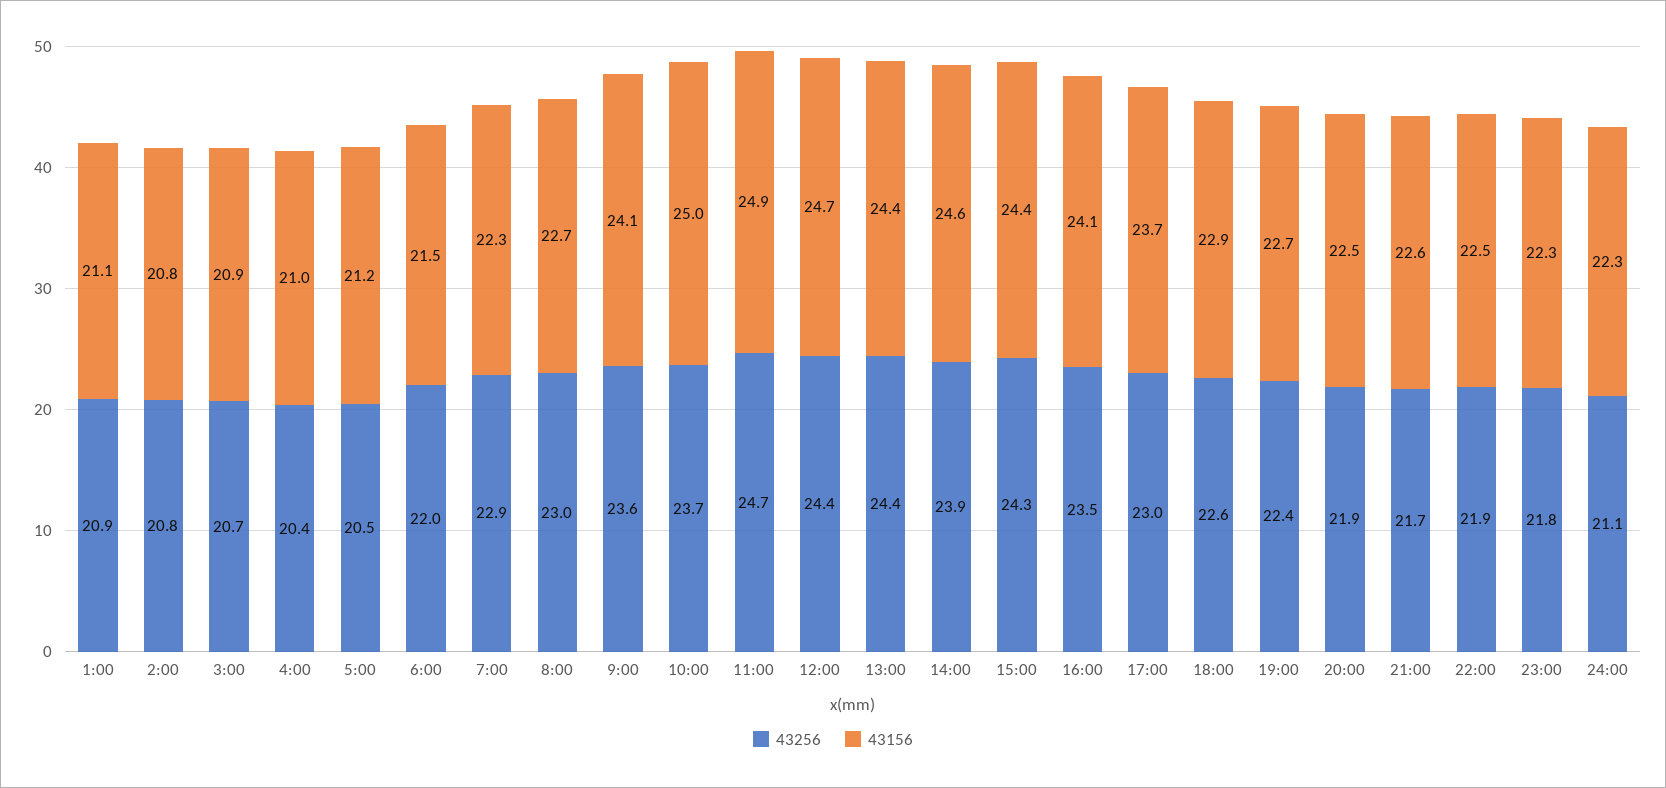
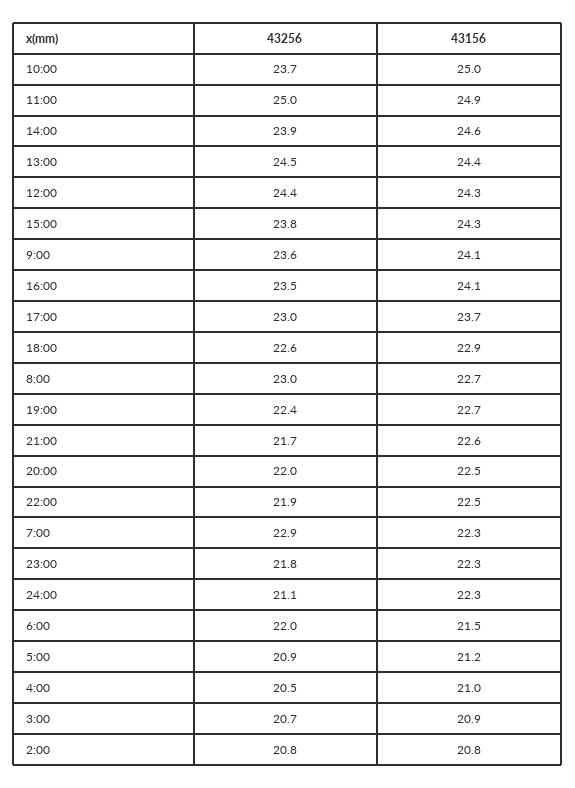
43256, 1:00: 20.9 -> none
43156, 1:00: 21.1 -> none
43256, 4:00: 20.4 -> 20.5
43256, 5:00: 20.5 -> 20.9
43256, 11:00: 24.7 -> 25
43156, 12:00: 24.7 -> 24.3
43256, 13:00: 24.4 -> 24.5
43256, 15:00: 24.3 -> 23.8
43156, 15:00: 24.4 -> 24.3
43256, 20:00: 21.9 -> 22

